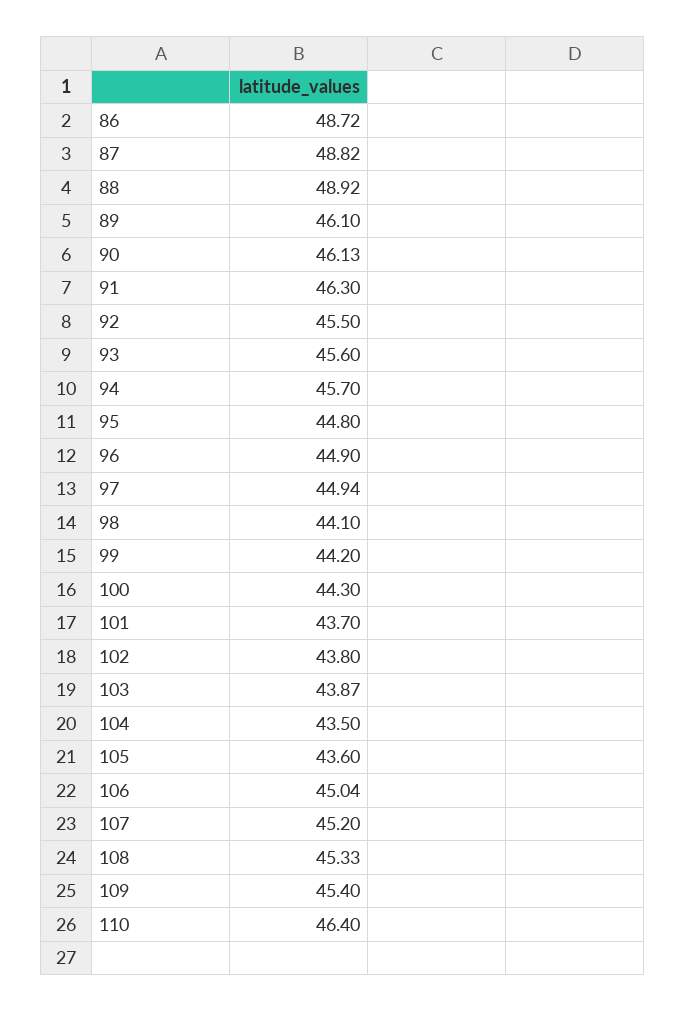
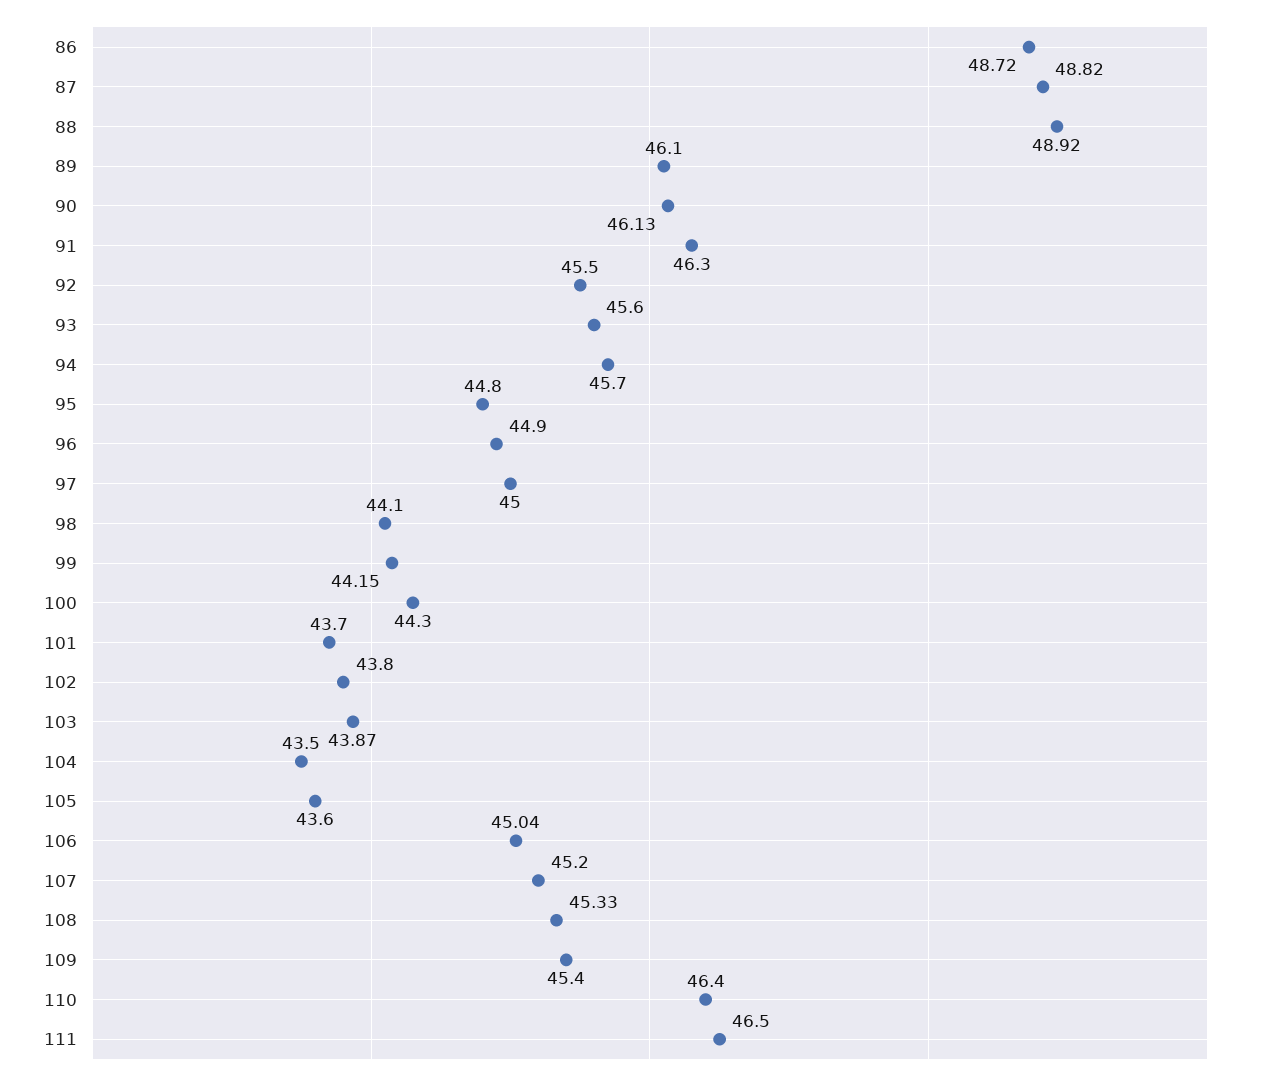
97: 44.94 -> 45
99: 44.2 -> 44.15
111: none -> 46.5

